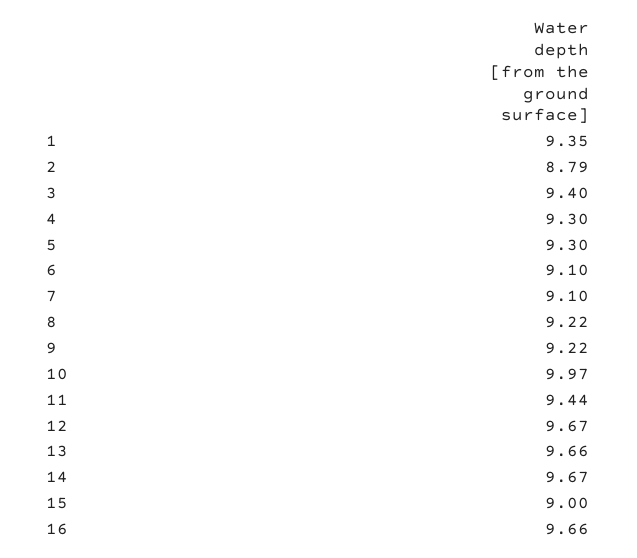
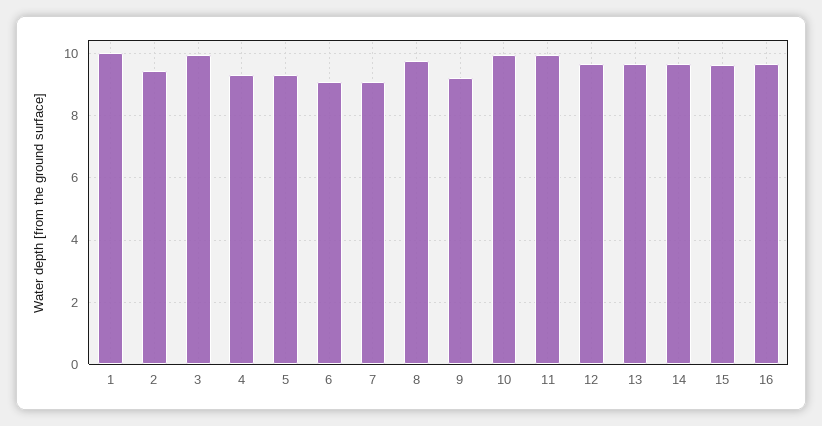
1: 9.35 -> 10
2: 8.79 -> 9.4
3: 9.4 -> 10
8: 9.22 -> 9.8
11: 9.44 -> 10
15: 9 -> 9.6

